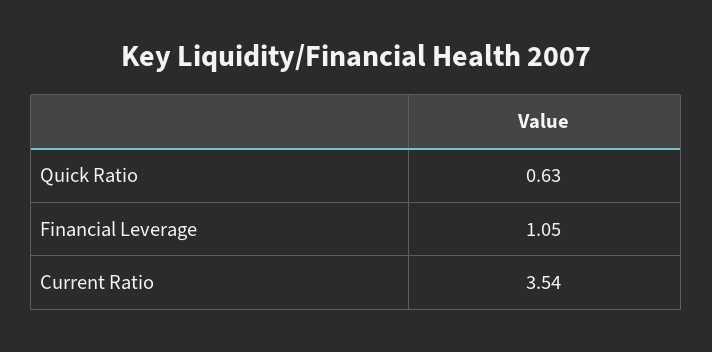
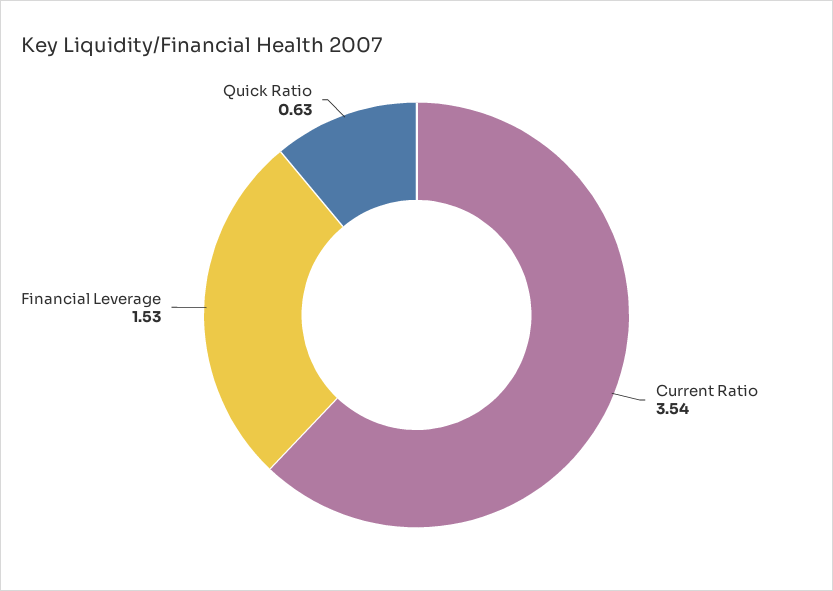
Financial Leverage: 1.05 -> 1.53

